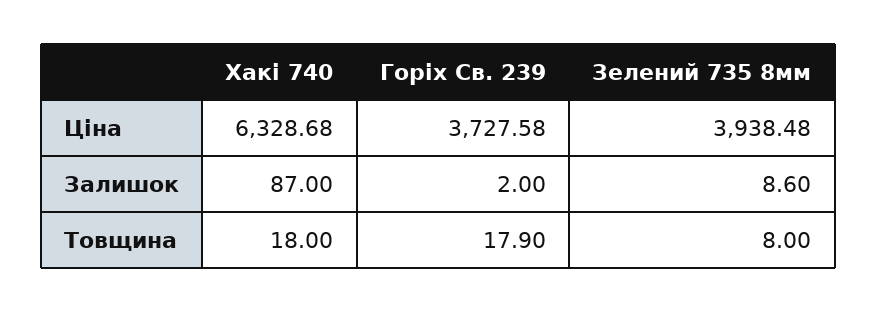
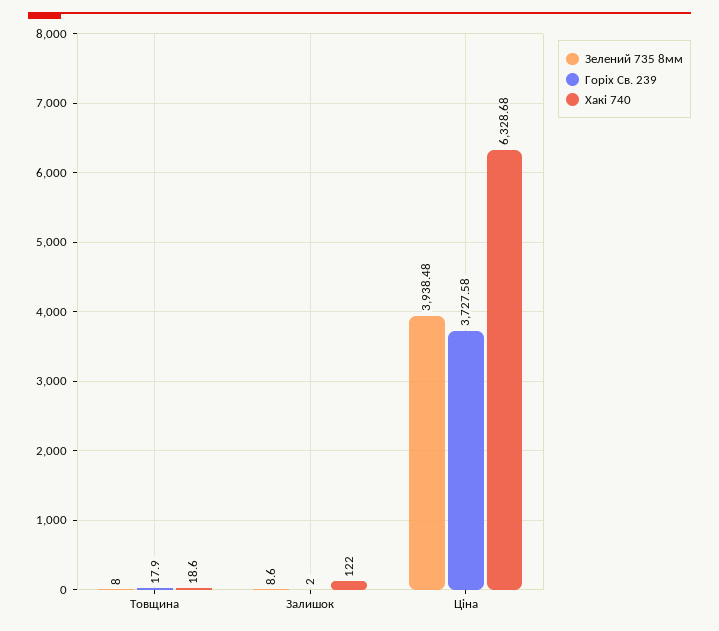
Хакі 740, Залишок: 87 -> 122
Хакі 740, Товщина: 18 -> 18.6

